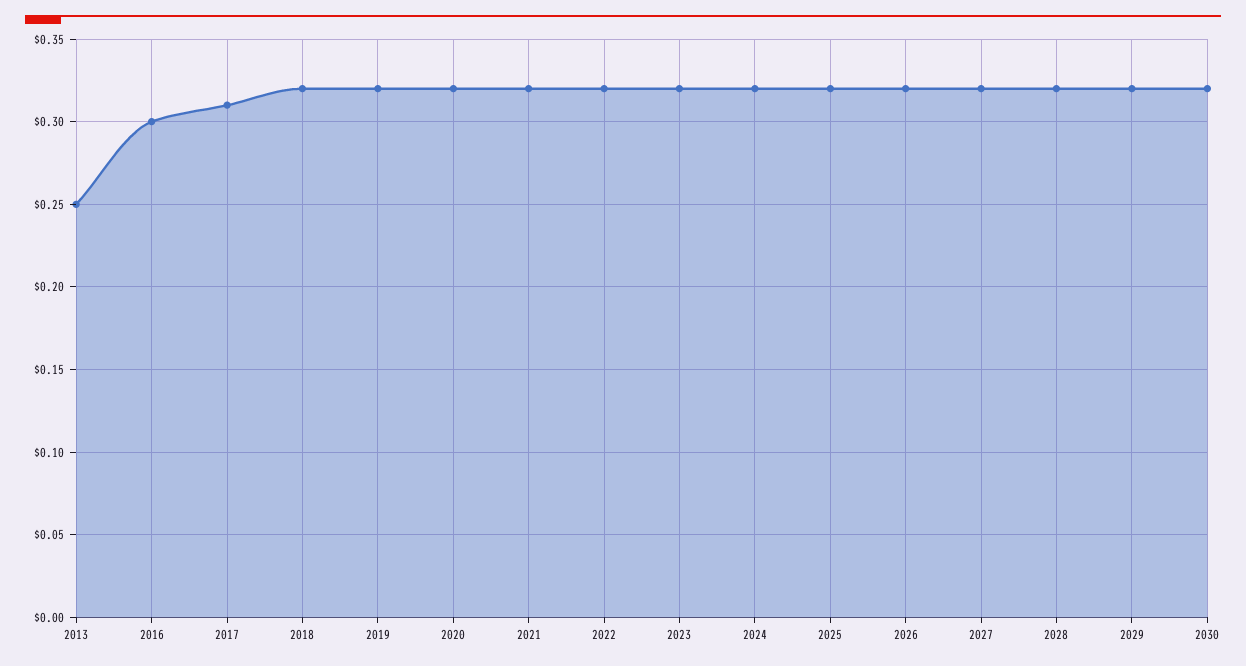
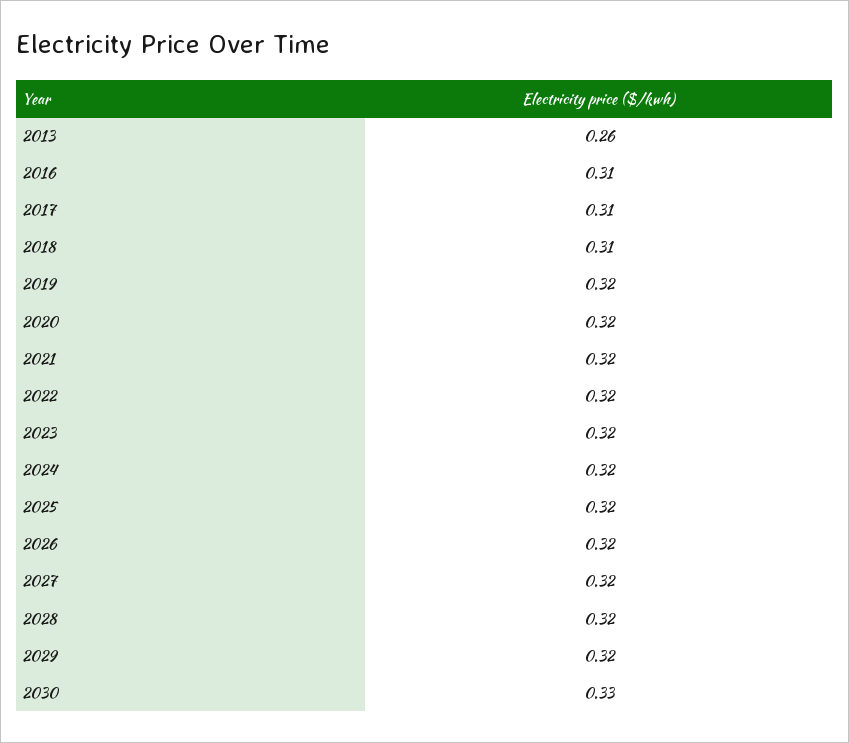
2013: 0.25 -> 0.26
2016: 0.3 -> 0.31
2018: 0.32 -> 0.31
2030: 0.32 -> 0.33

